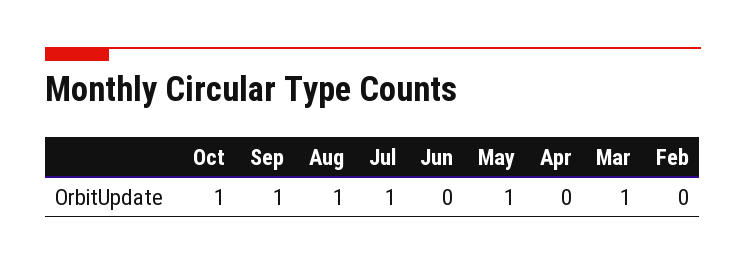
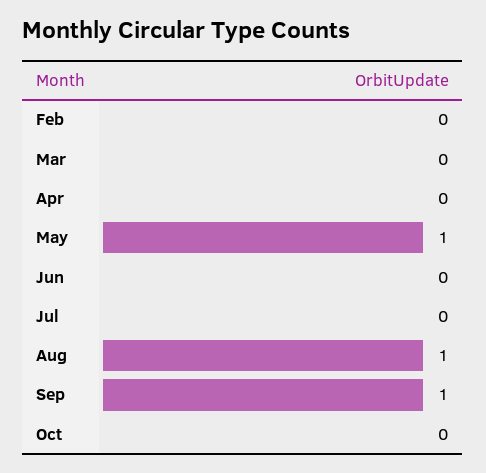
Oct: 1 -> 0
Jul: 1 -> 0
Mar: 1 -> 0

